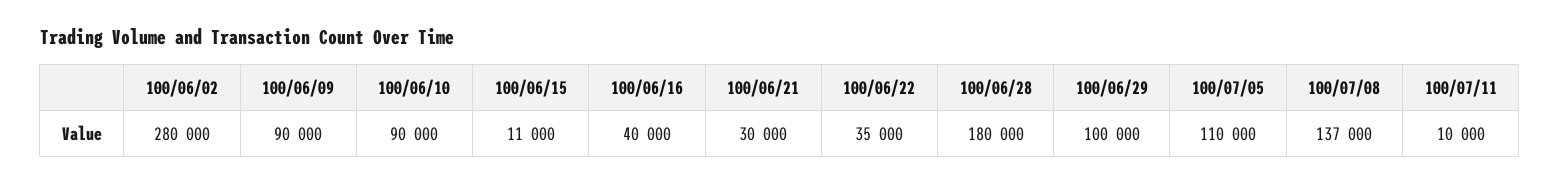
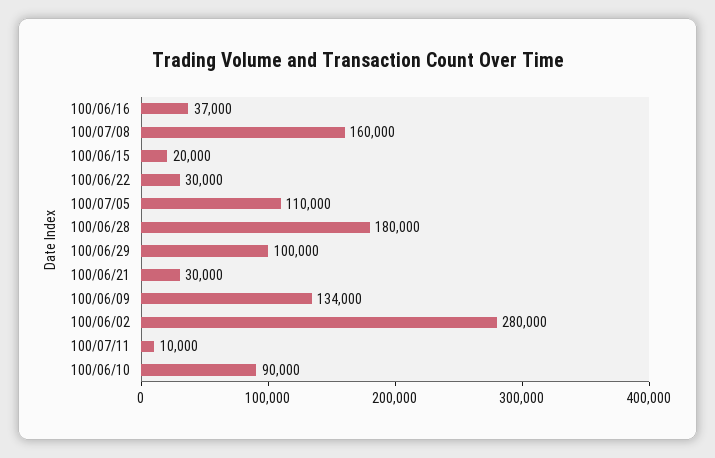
100/06/09: 90000 -> 134000
100/06/15: 11000 -> 20000
100/06/16: 40000 -> 37000
100/06/22: 35000 -> 30000
100/07/08: 137000 -> 160000

